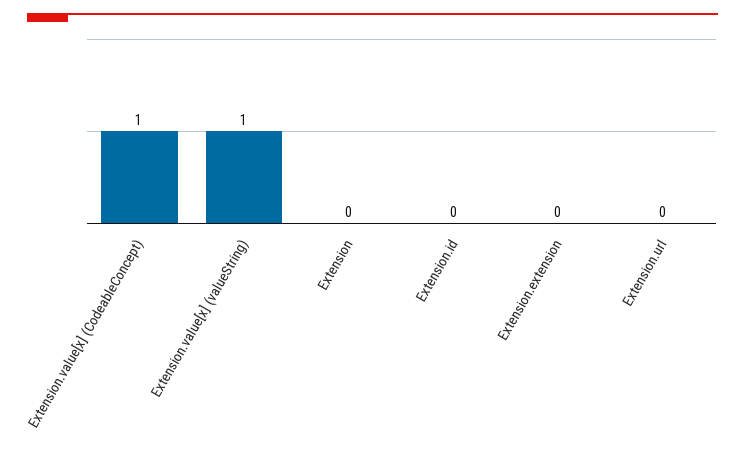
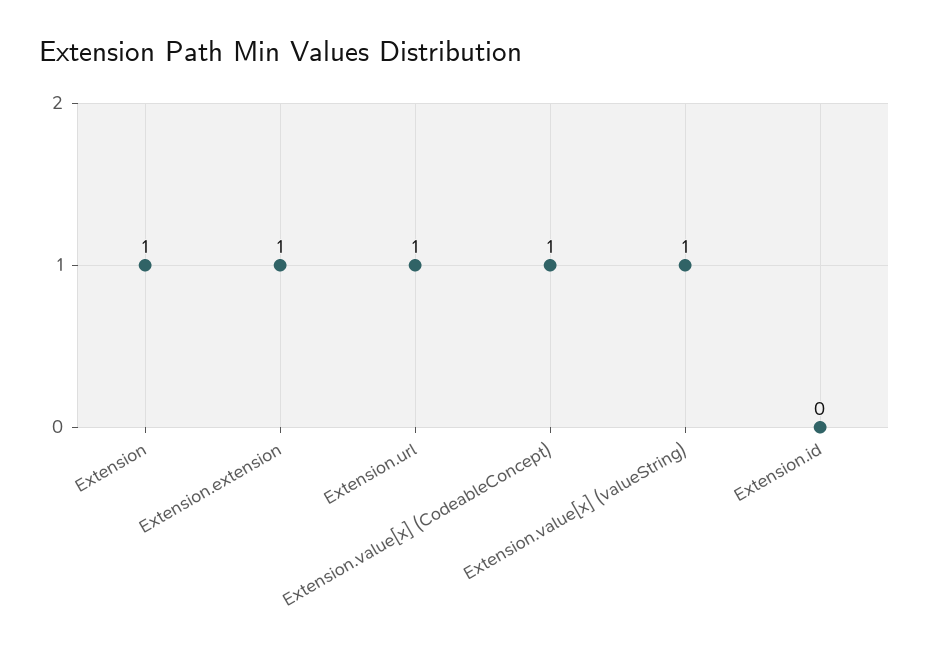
Extension: 0 -> 1
Extension.extension: 0 -> 1
Extension.url: 0 -> 1

